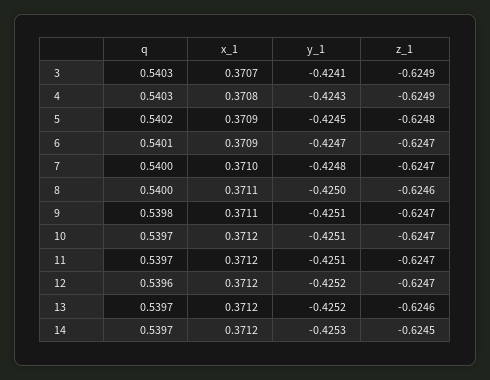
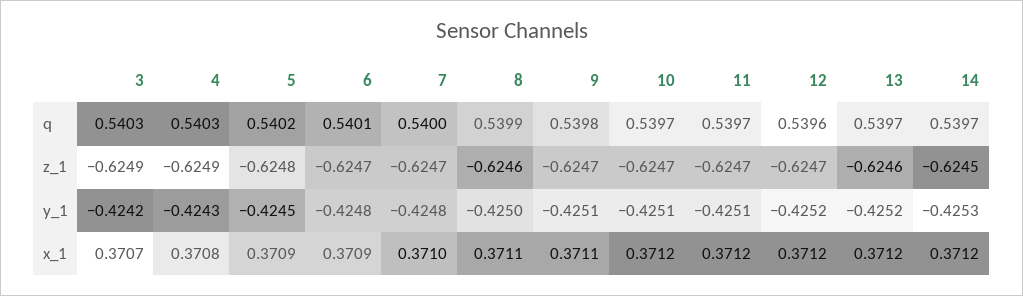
y_1, 3: -0.4241 -> -0.4242
y_1, 6: -0.4247 -> -0.4248
q, 8: 0.54 -> 0.5399

